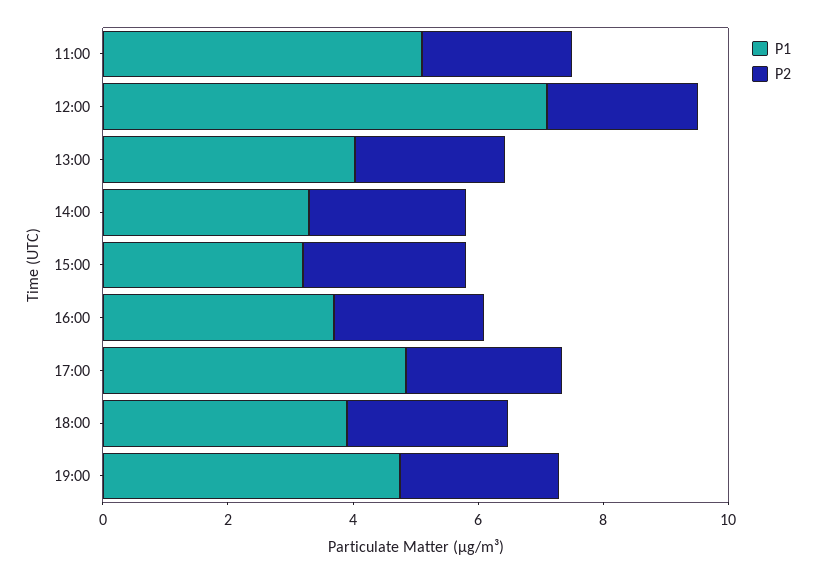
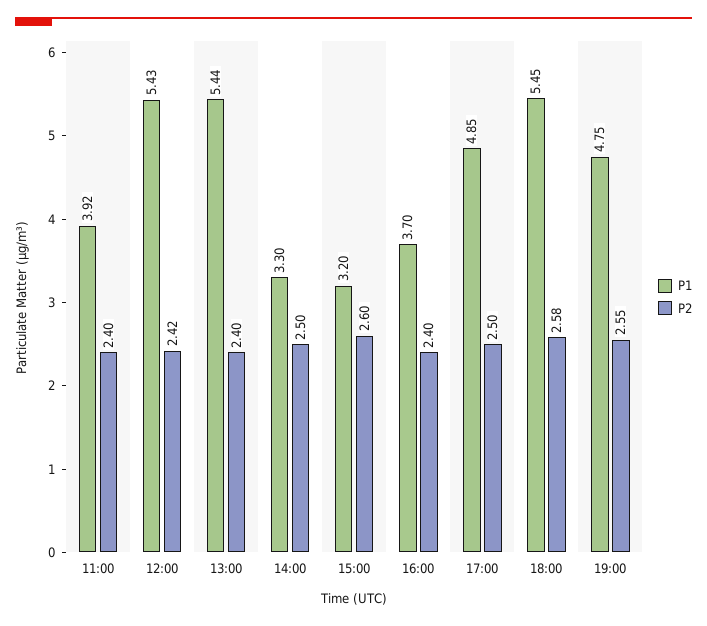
P1, 11:00: 5 -> 3.92
P1, 12:00: 7 -> 5.43
P1, 13:00: 4 -> 5.44
P1, 18:00: 4 -> 5.45

